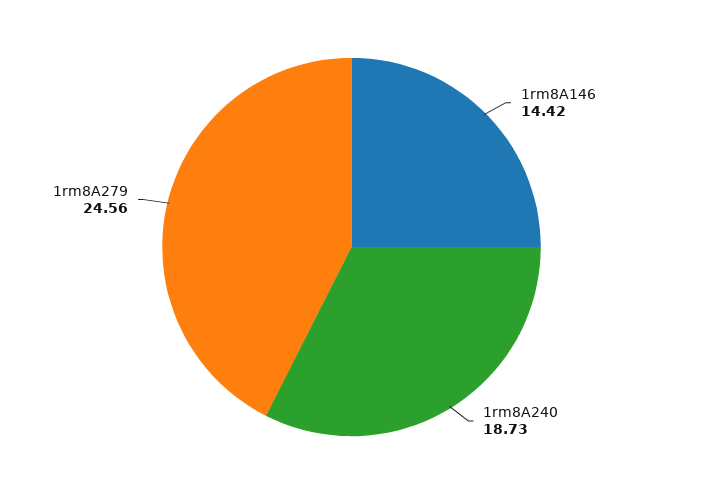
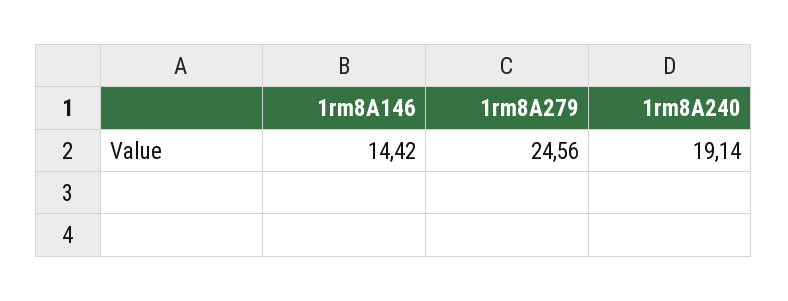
1rm8A240: 18.73 -> 19.14

